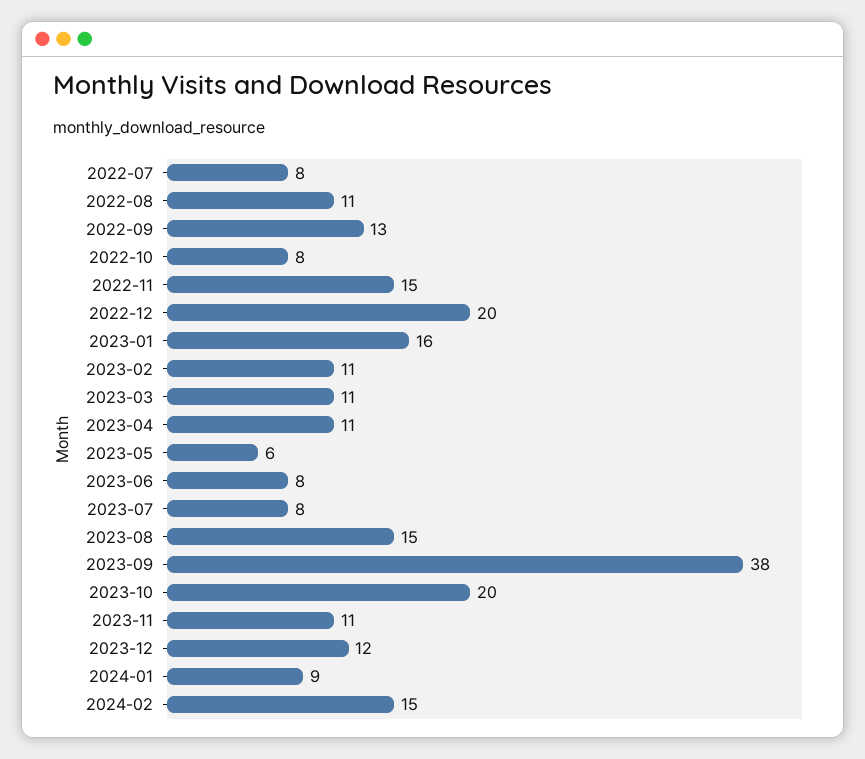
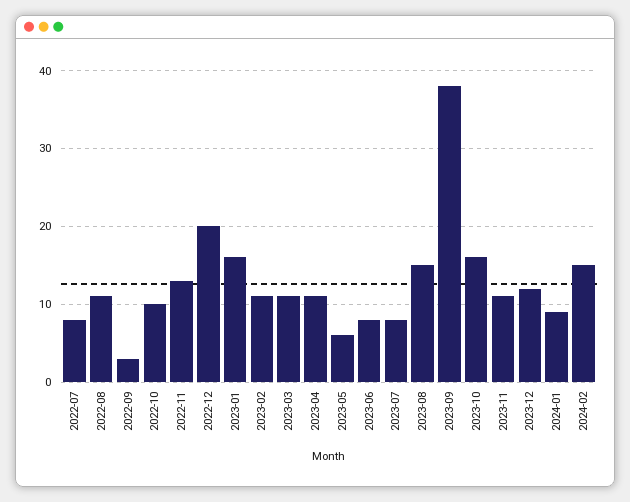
2022-09: 13 -> 3
2022-10: 8 -> 10
2022-11: 15 -> 13
2023-10: 20 -> 16

